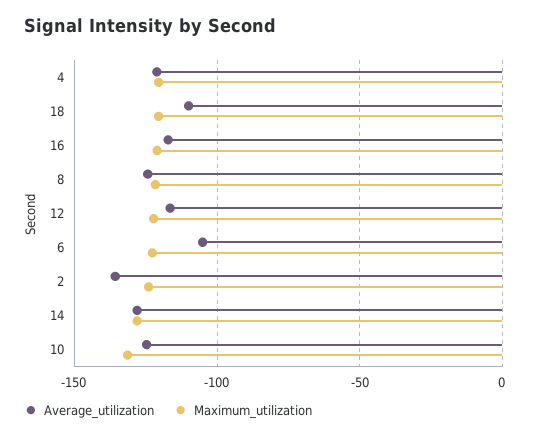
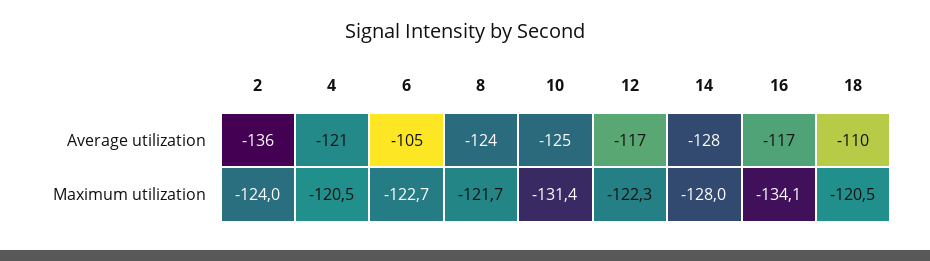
Maximum_utilization, 16: -120 -> -134.1

